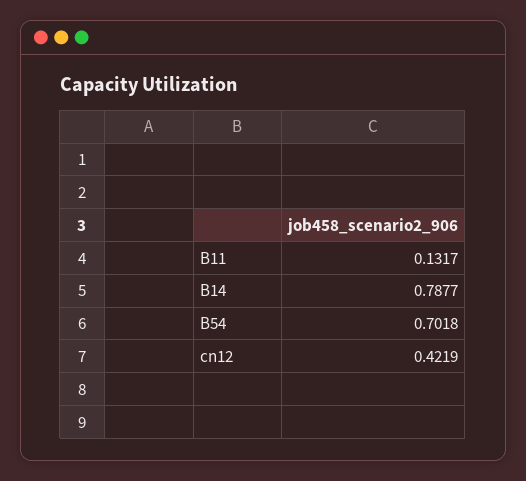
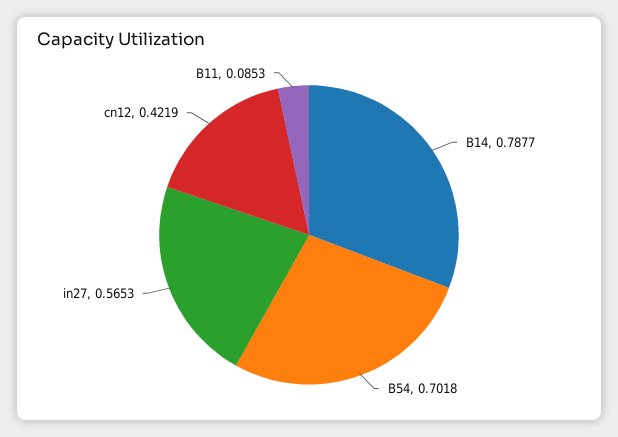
B11: 0.1317 -> 0.0853
in27: none -> 0.5653

